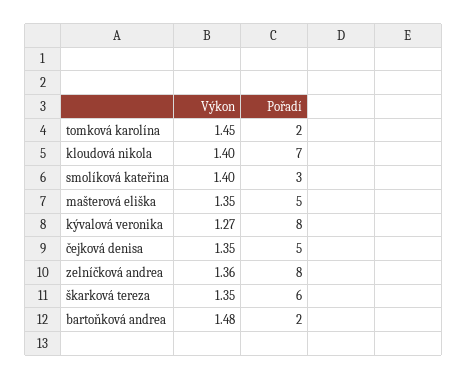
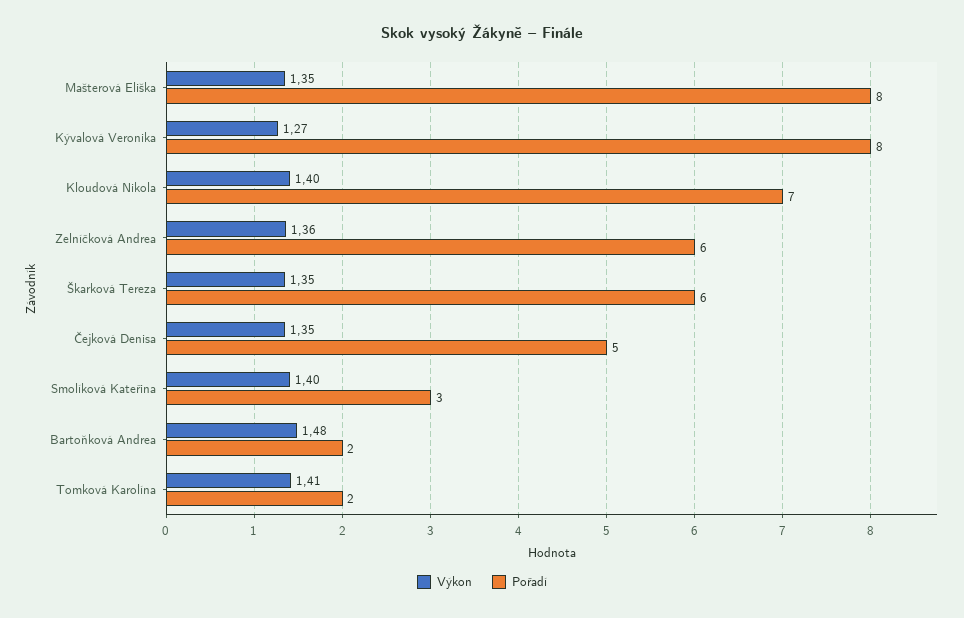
Výkon, tomková karolína: 1.45 -> 1.41
Pořadí, mašterová eliška: 5 -> 8
Pořadí, zelníčková andrea: 8 -> 6

